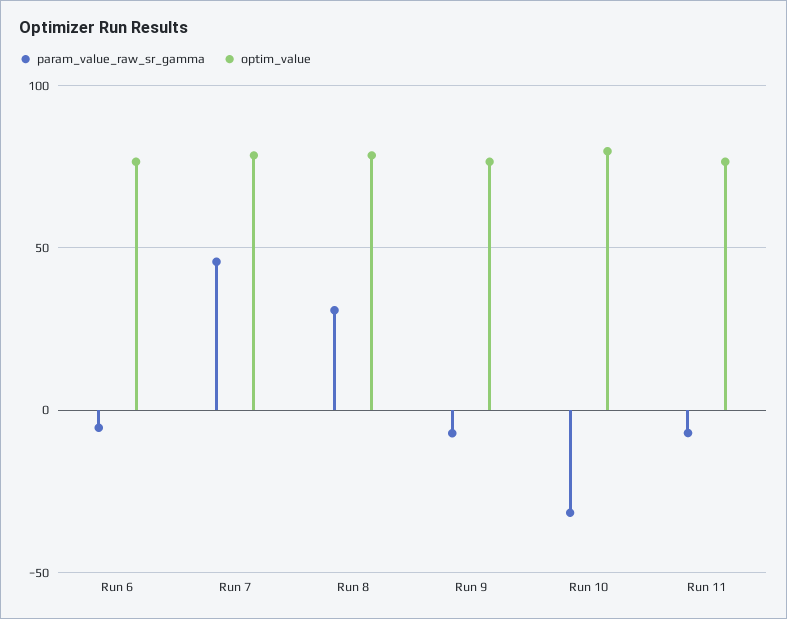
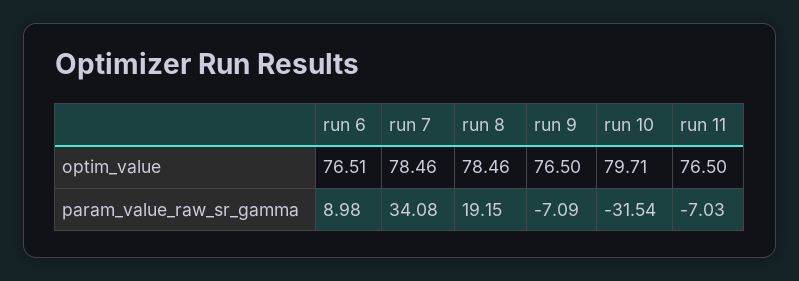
param_value_raw_sr_gamma, Run 6: -5 -> 8.98
param_value_raw_sr_gamma, Run 7: 45 -> 34.08
param_value_raw_sr_gamma, Run 8: 30 -> 19.15

